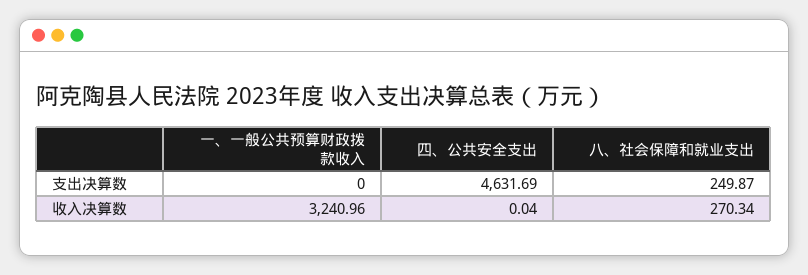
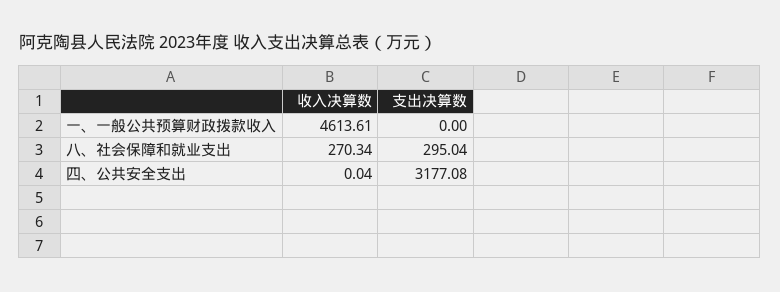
四、公共安全支出, 支出决算数: 4631.69 -> 3177.08
八、社会保障和就业支出, 支出决算数: 249.87 -> 295.04
一、一般公共预算财政拨款收入, 收入决算数: 3240.96 -> 4613.61

